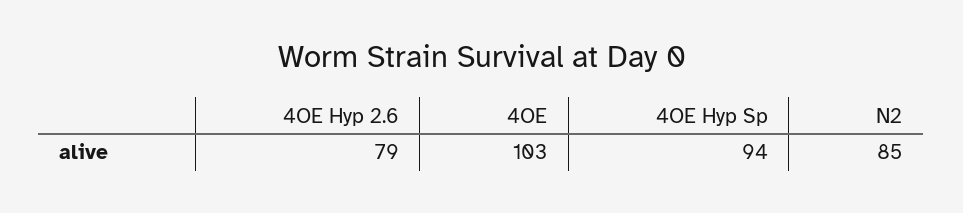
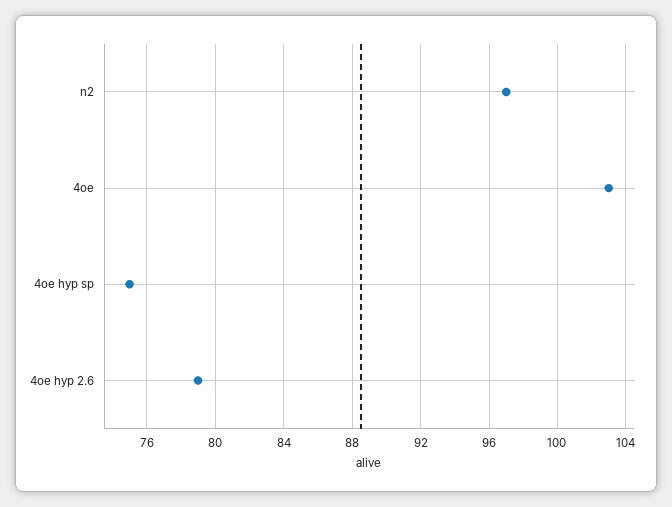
4OE Hyp Sp: 94 -> 75
N2: 85 -> 97

